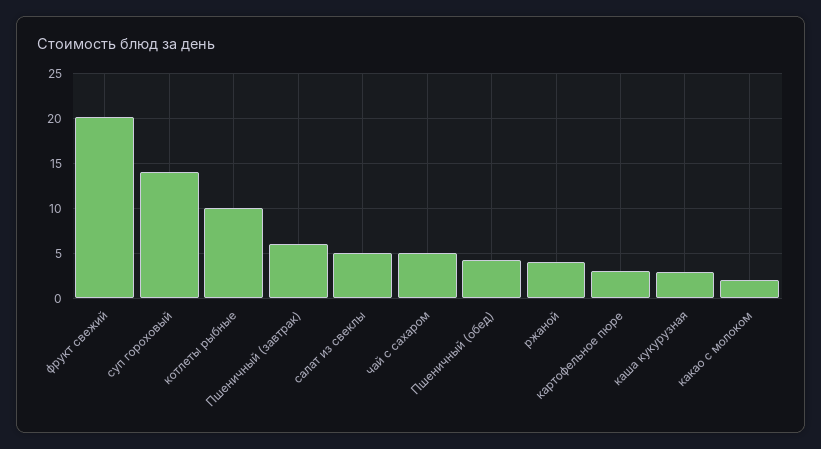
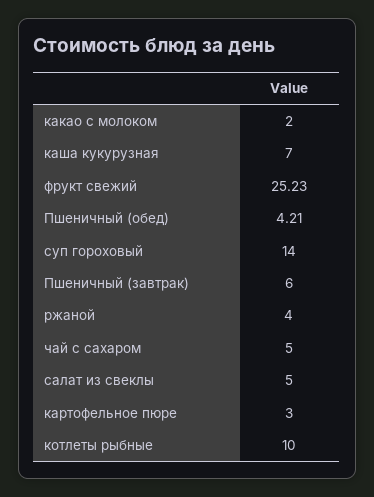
фрукт свежий: 20 -> 25.23
каша кукурузная: 3 -> 7

